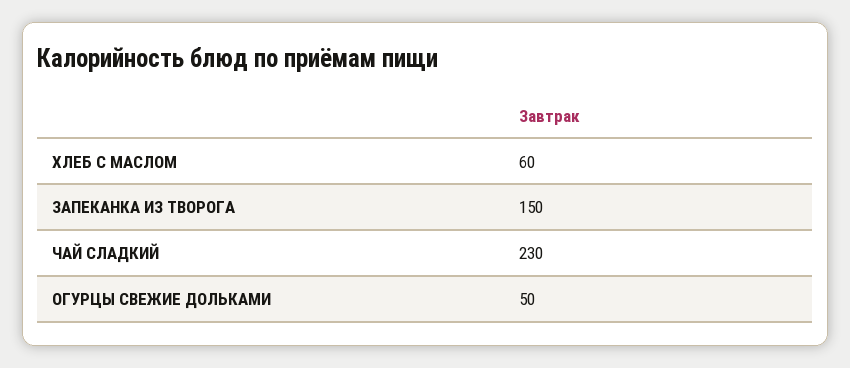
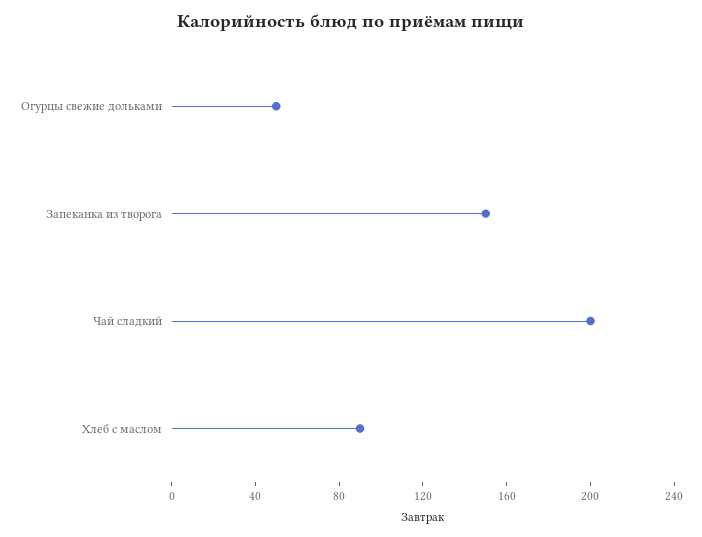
ХЛЕБ С МАСЛОМ: 60 -> 90
ЧАЙ СЛАДКИЙ: 230 -> 200

